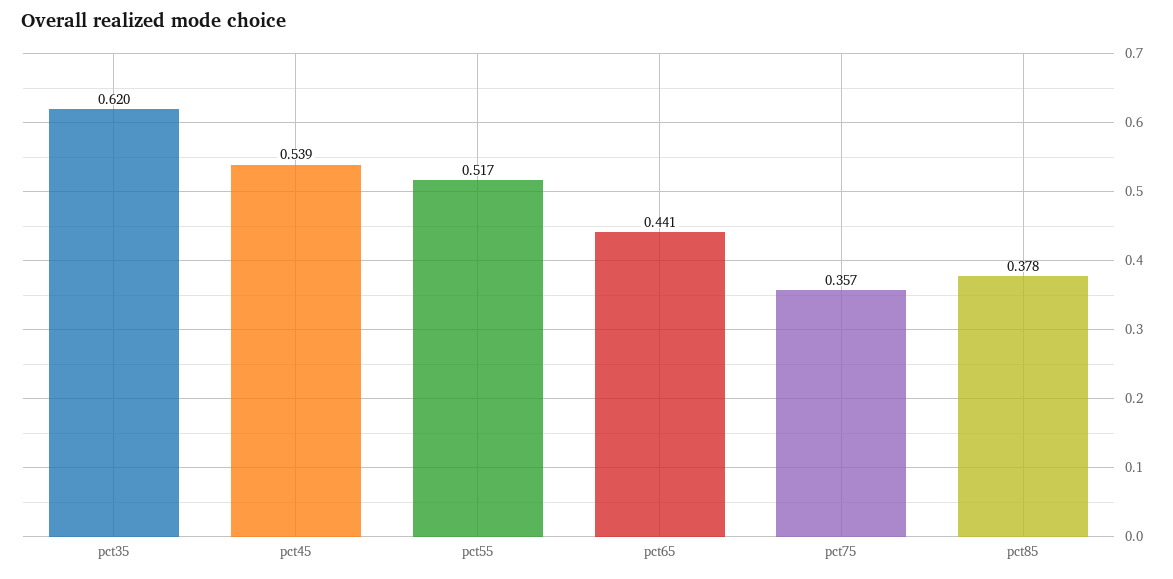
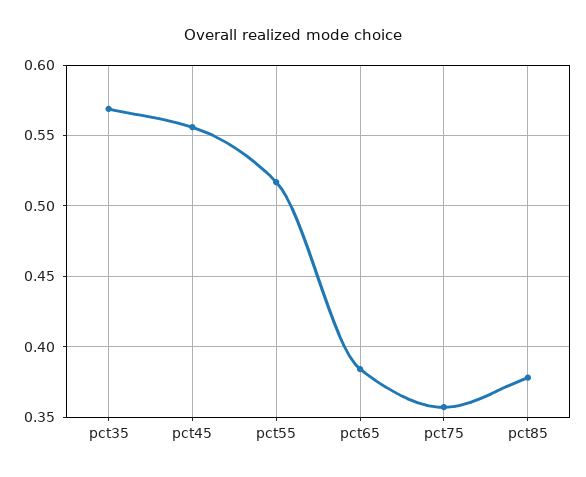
pct35: 0.62 -> 0.57
pct45: 0.539 -> 0.555
pct65: 0.441 -> 0.385

